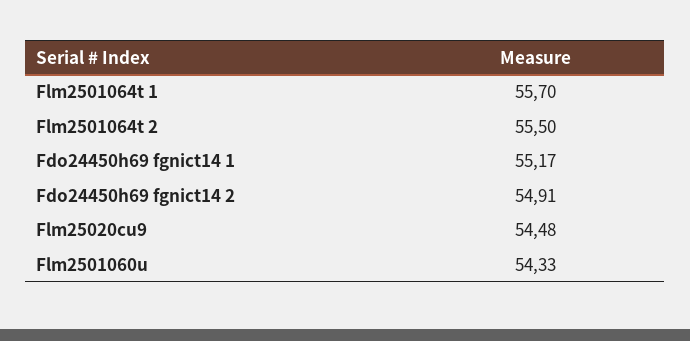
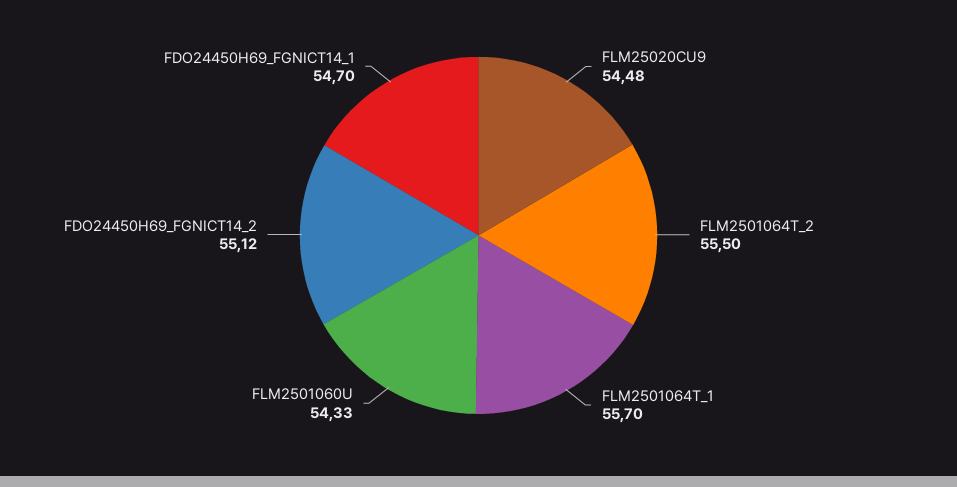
Fdo24450h69 fgnict14 1: 55.17 -> 54.7
Fdo24450h69 fgnict14 2: 54.91 -> 55.12

